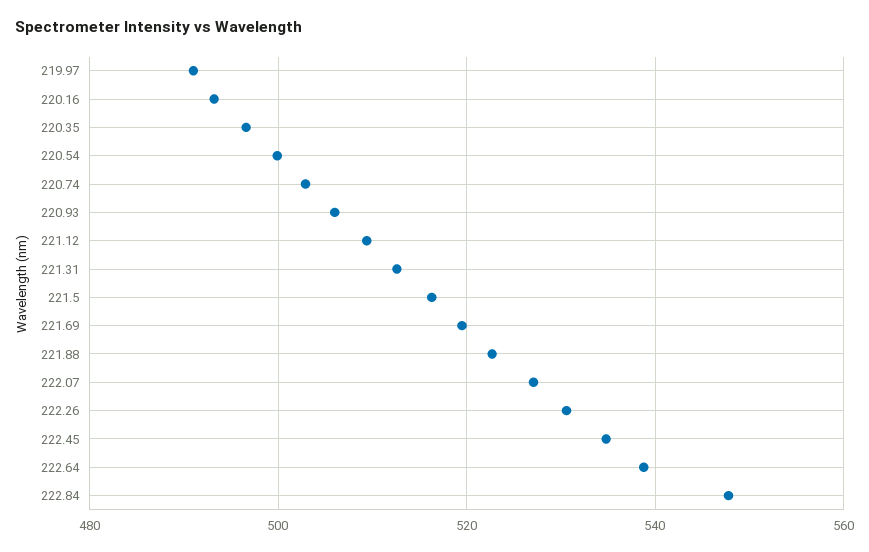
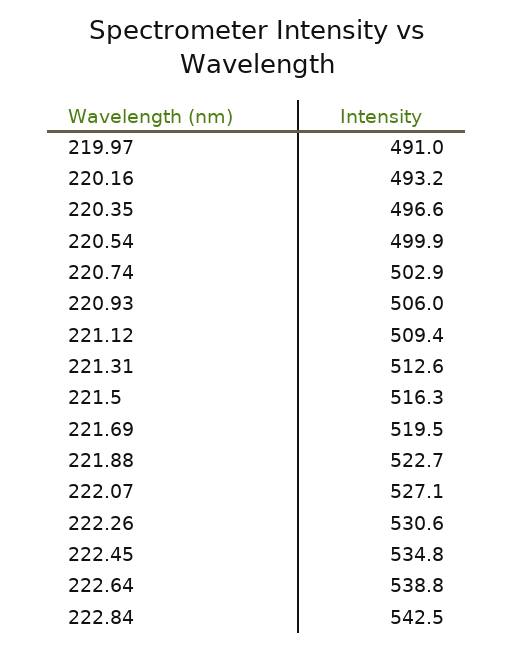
222.84: 548 -> 542.5

